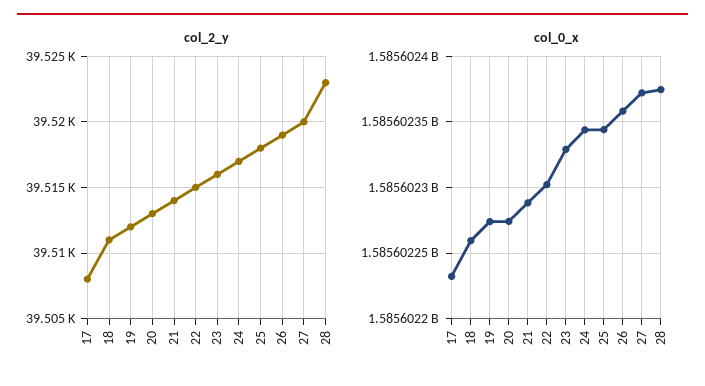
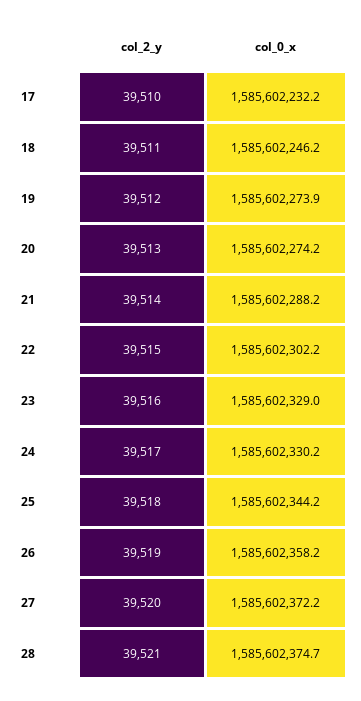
col_2_y, 17: 39508 -> 39510
col_2_y, 28: 39523 -> 39521
col_0_x, 18: 1585602260 -> 1585602246.2
col_0_x, 24: 1585602345 -> 1585602330.2

